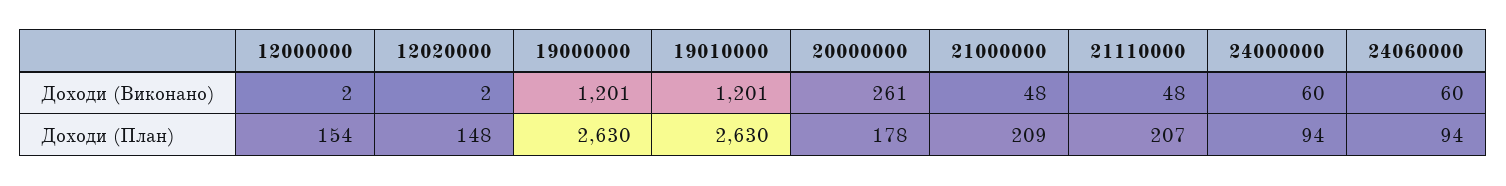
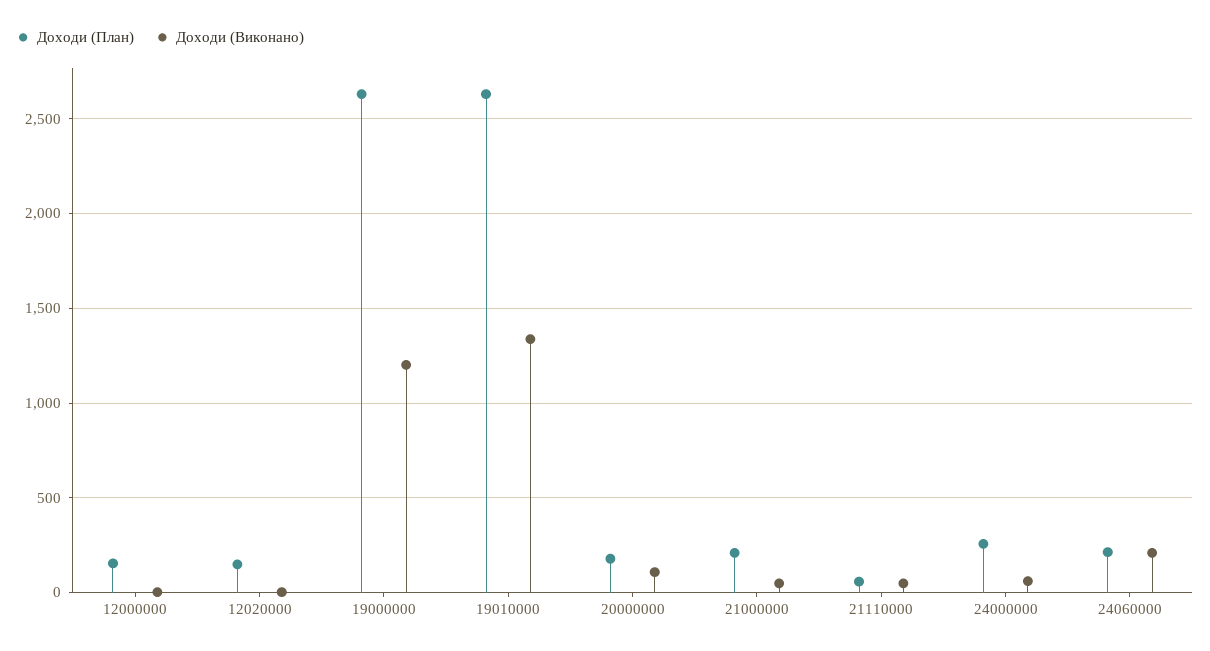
Доходи (Виконано), 19010000: 1201 -> 1350
Доходи (Виконано), 20000000: 261 -> 100
Доходи (Виконано), 24060000: 60 -> 200
Доходи (План), 21110000: 207 -> 50
Доходи (План), 24000000: 94 -> 250
Доходи (План), 24060000: 94 -> 200

